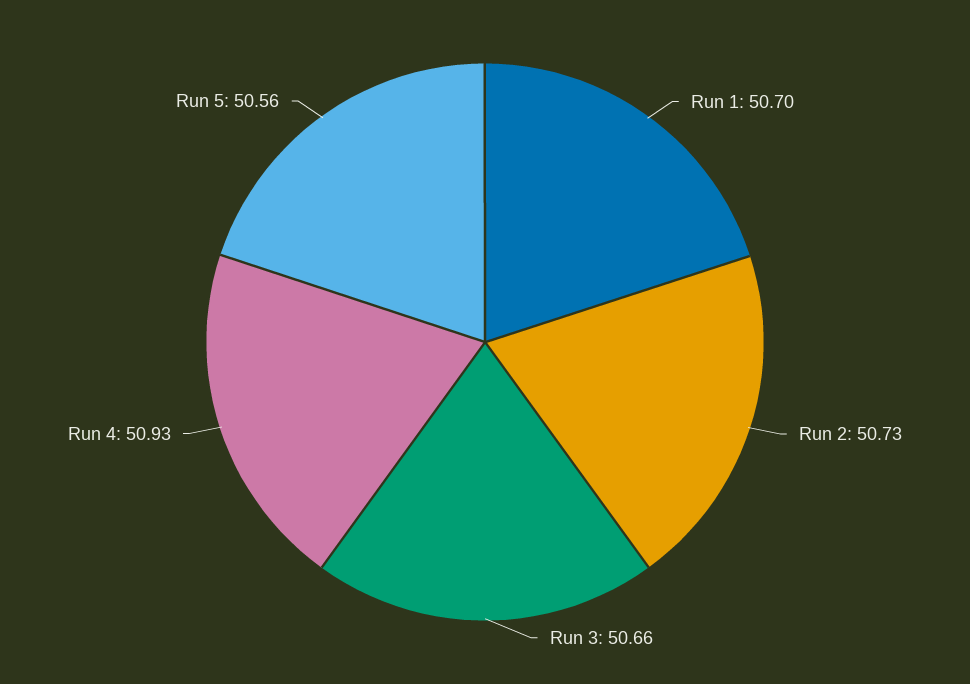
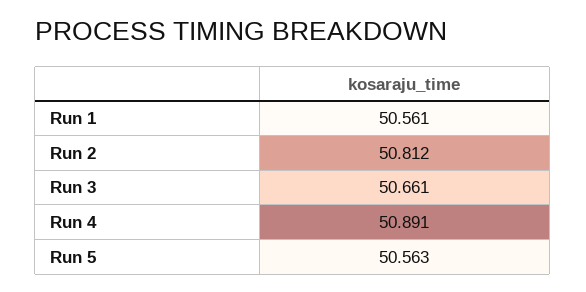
Run 1: 50.7 -> 50.561
Run 2: 50.73 -> 50.812
Run 4: 50.93 -> 50.891

